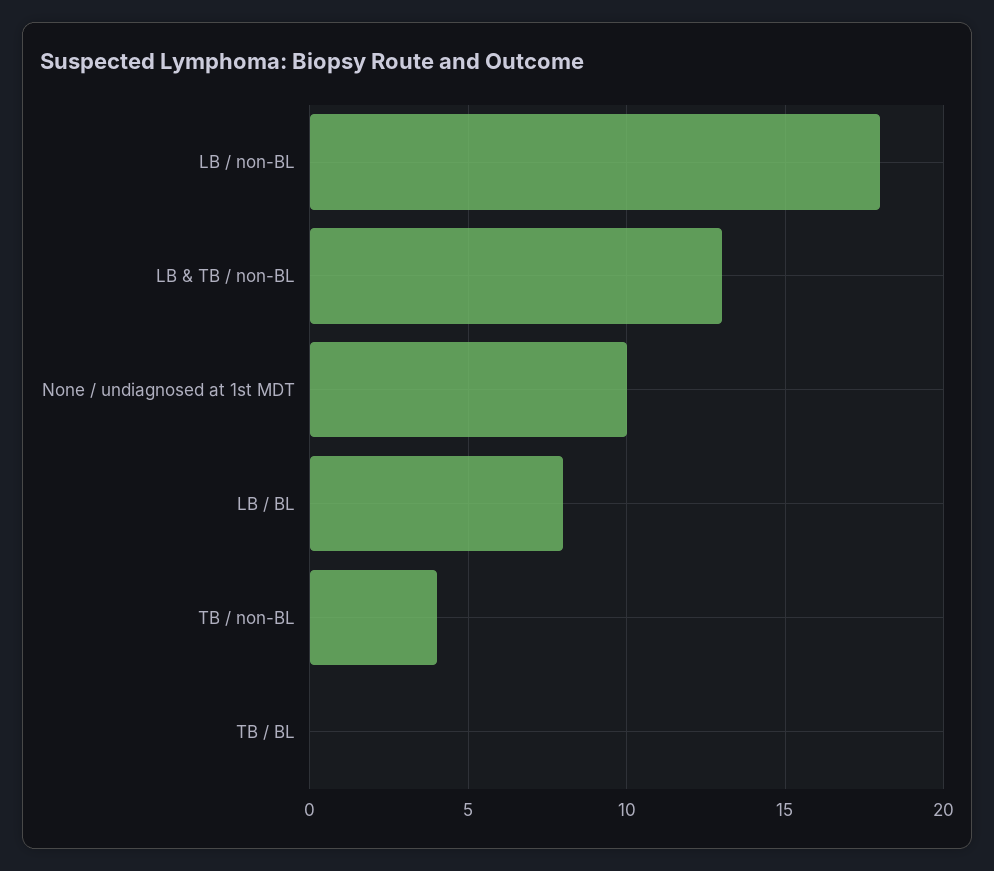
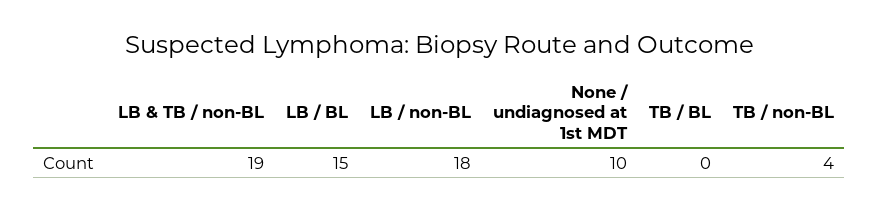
LB & TB / non-BL: 13 -> 19
LB / BL: 8 -> 15

